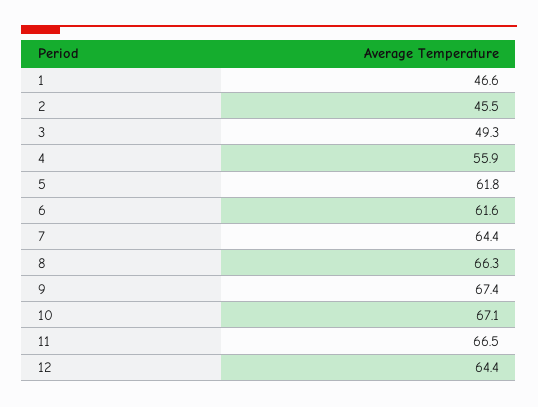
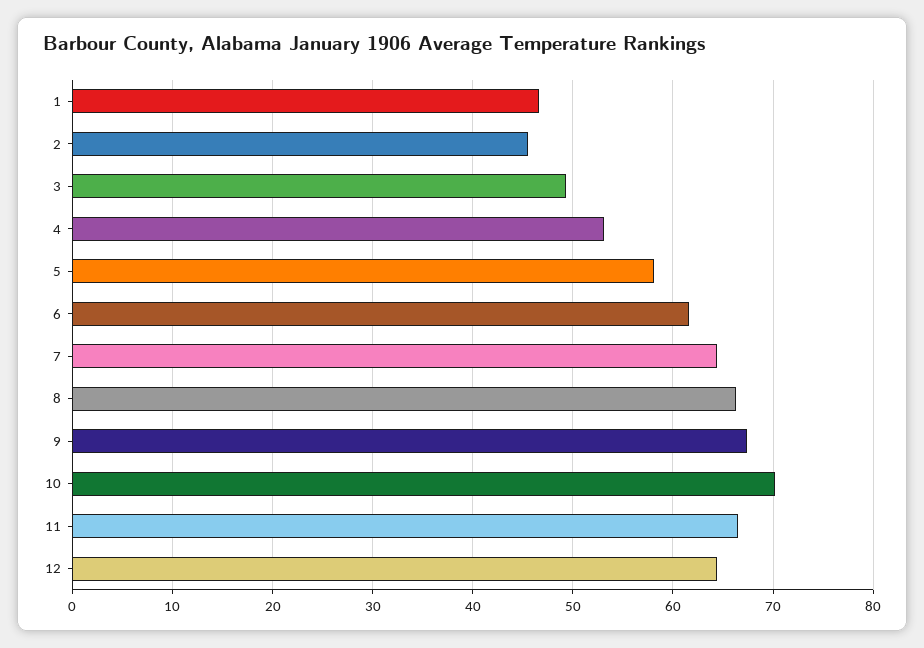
4: 55.9 -> 53
5: 61.8 -> 58
10: 67.1 -> 70

